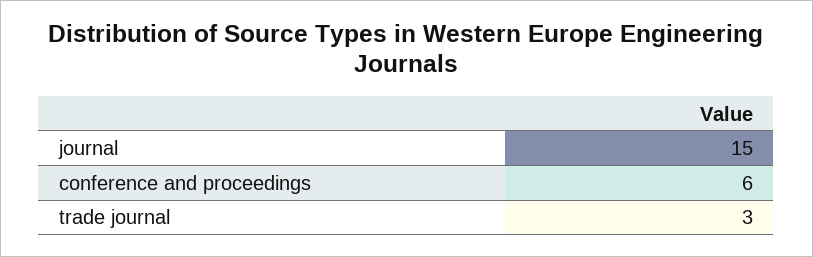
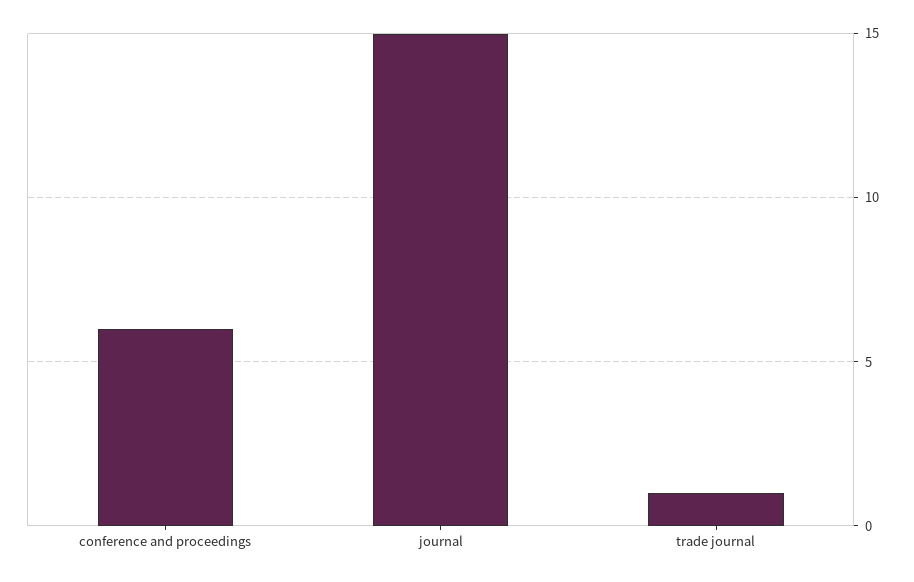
trade journal: 3 -> 1

